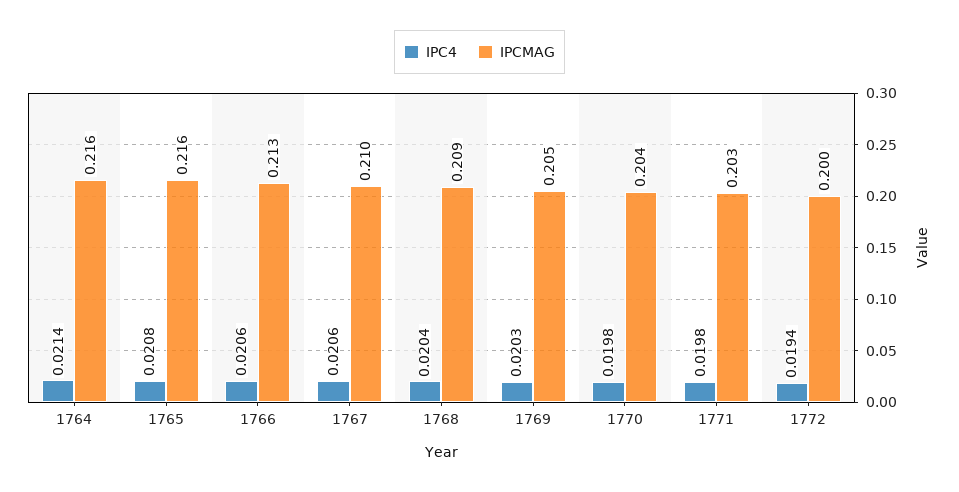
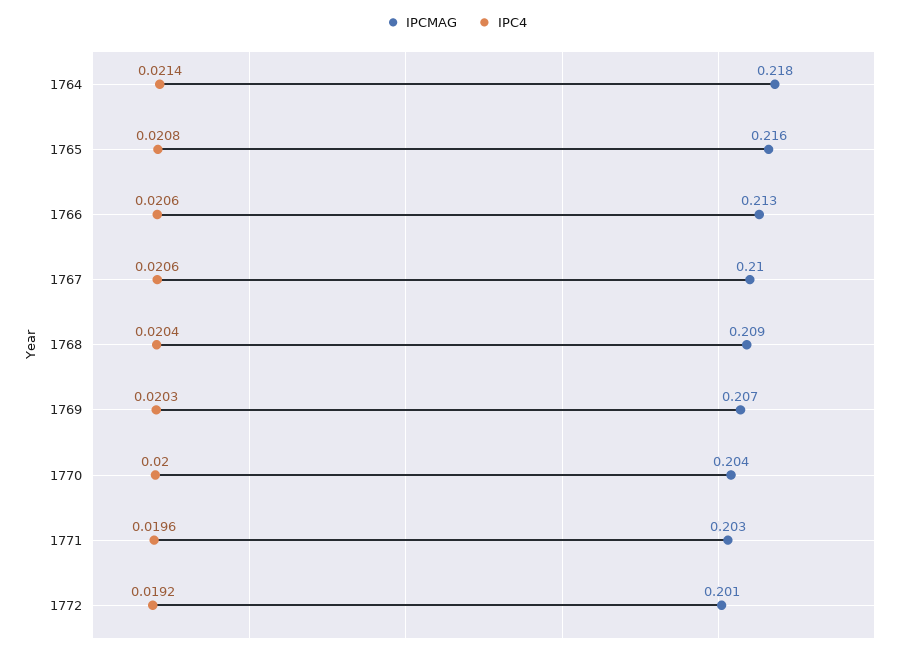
IPCMAG, 1764: 0.216 -> 0.218
IPCMAG, 1769: 0.205 -> 0.207
IPC4, 1770: 0.0198 -> 0.02
IPC4, 1771: 0.0198 -> 0.0196
IPC4, 1772: 0.0194 -> 0.0192
IPCMAG, 1772: 0.2 -> 0.201

